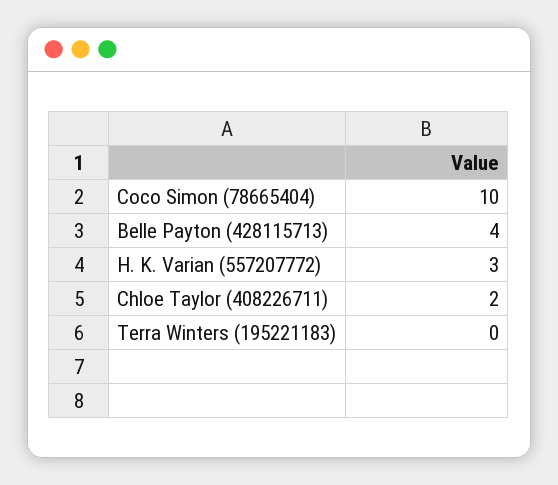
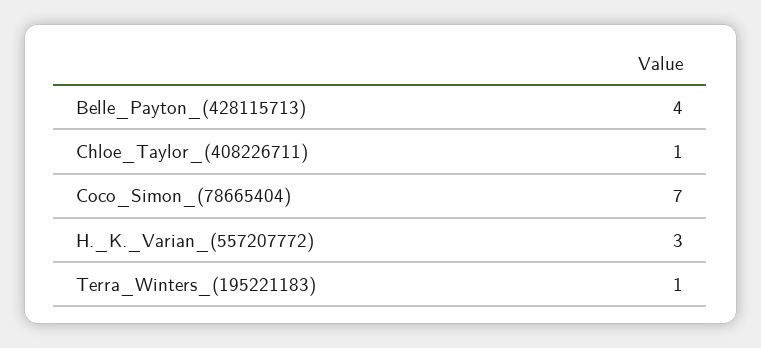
Coco Simon (78665404): 10 -> 7
Chloe Taylor (408226711): 2 -> 1
Terra Winters (195221183): 0 -> 1

